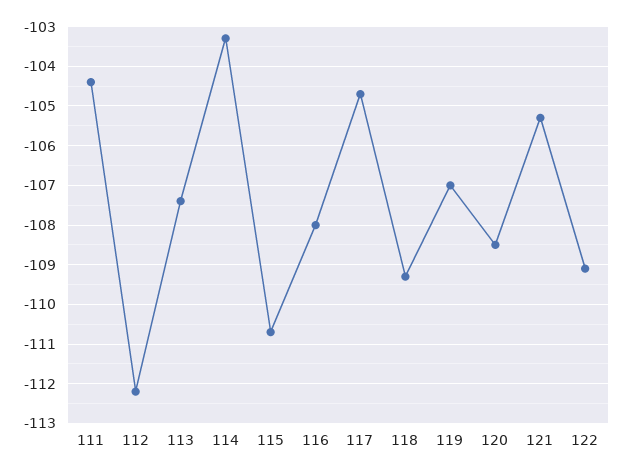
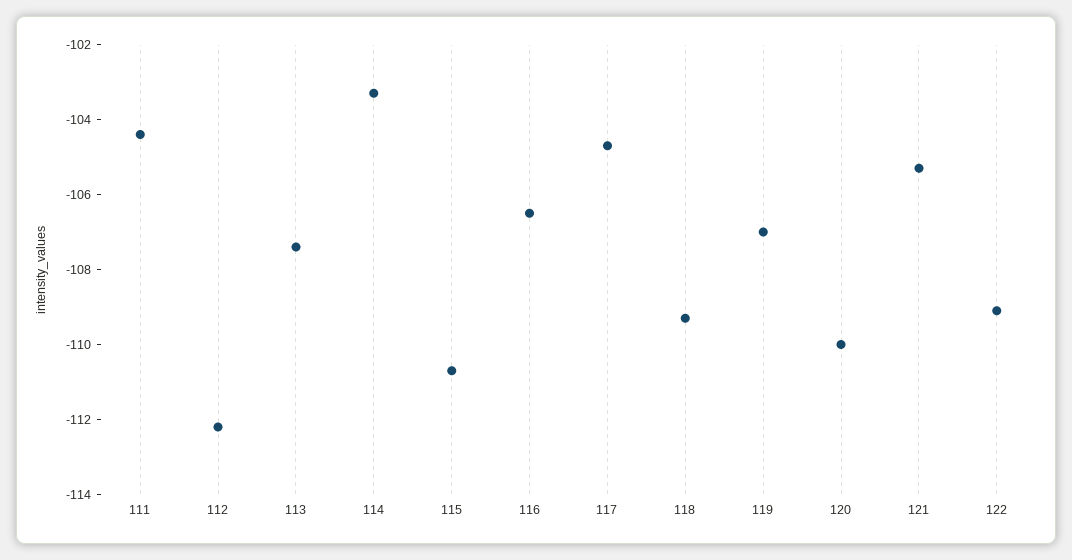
116: -108 -> -106.5
120: -108.5 -> -110

